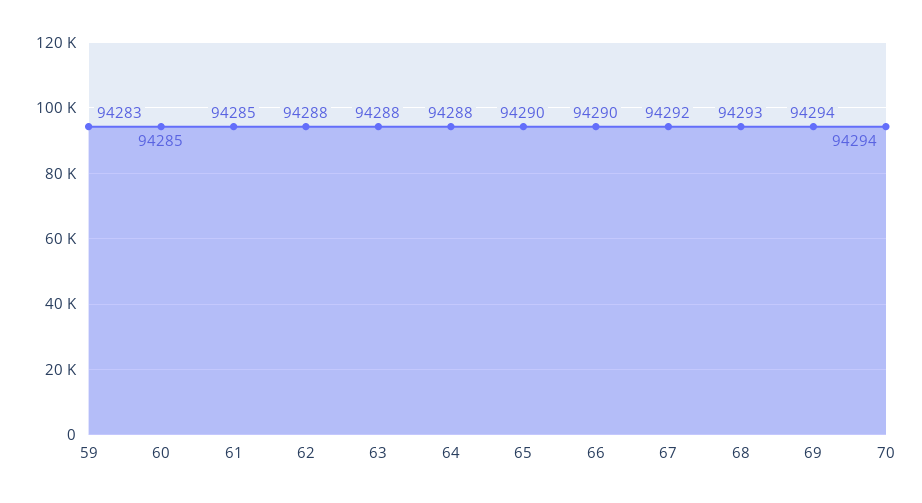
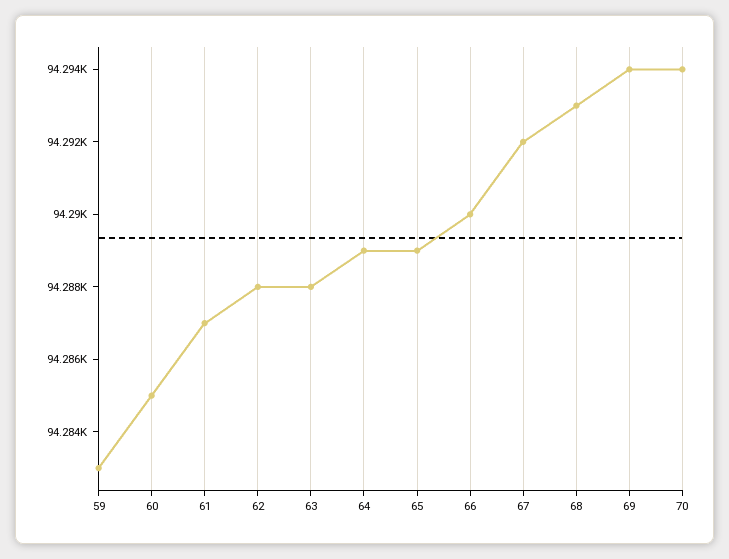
61: 94285 -> 94287
64: 94288 -> 94289
65: 94290 -> 94289

